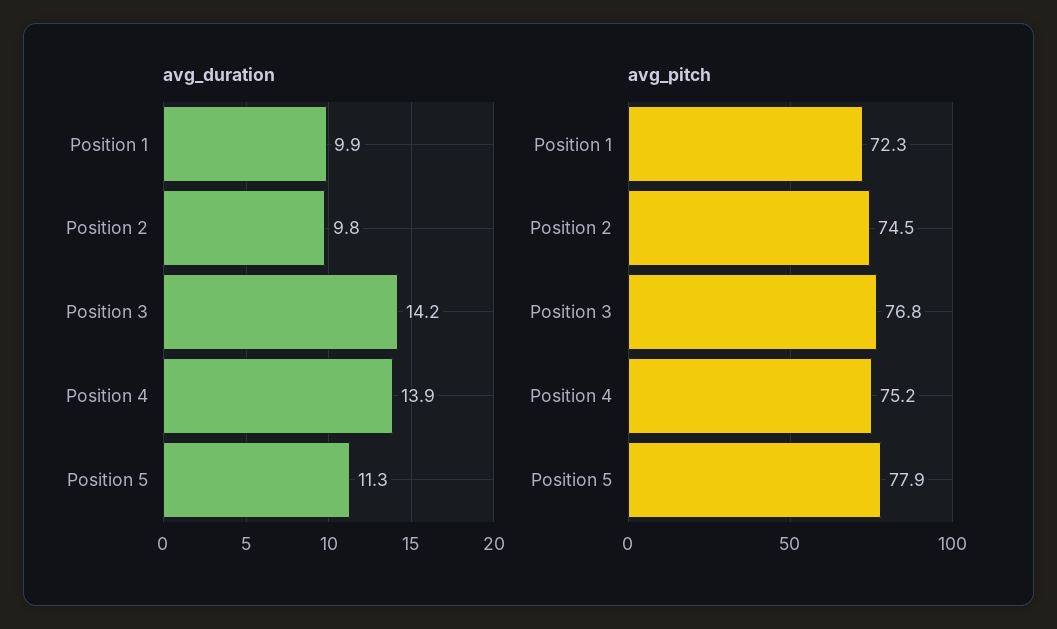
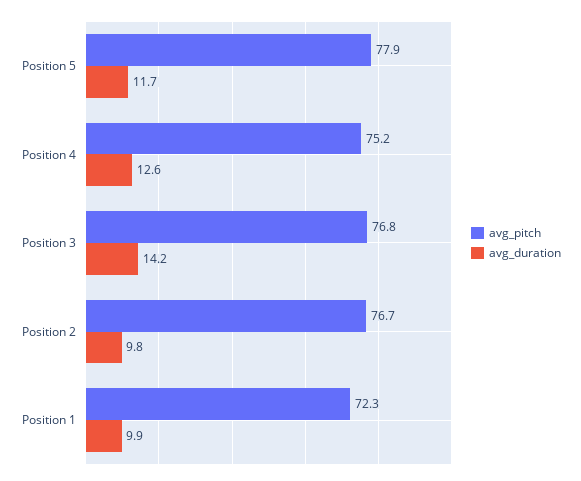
avg_duration, Position 4: 13.9 -> 12.6
avg_duration, Position 5: 11.3 -> 11.7
avg_pitch, Position 2: 74.5 -> 76.7

